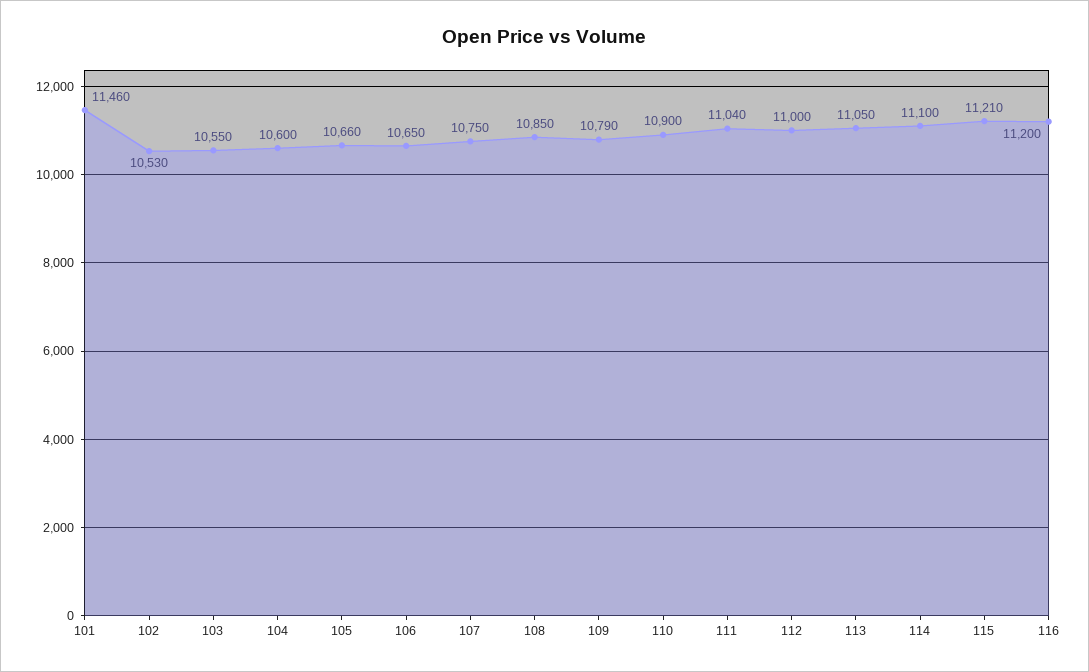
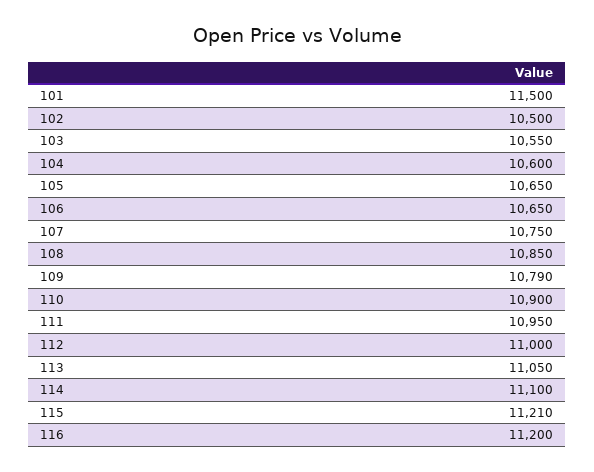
101: 11460 -> 11500
102: 10530 -> 10500
105: 10660 -> 10650
111: 11040 -> 10950

